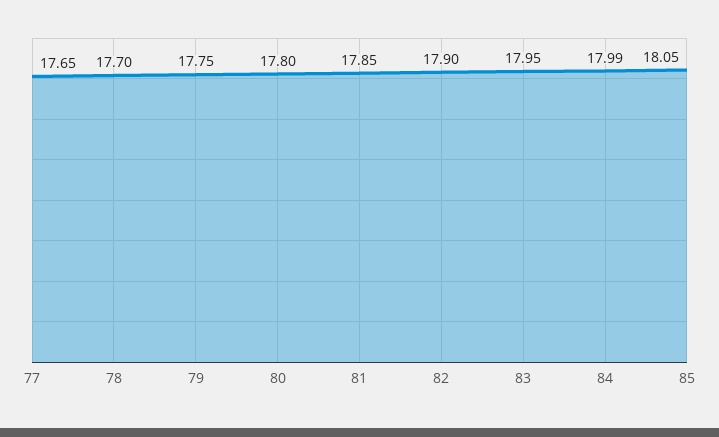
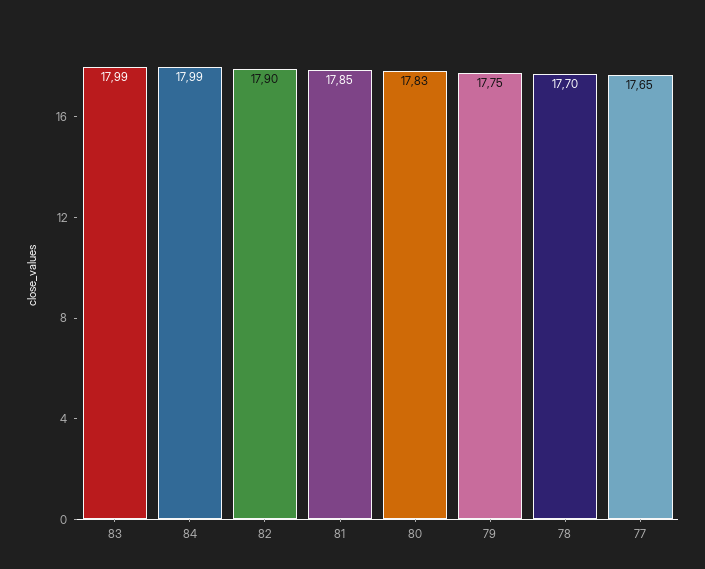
80: 17.8 -> 17.83
83: 17.95 -> 17.99
85: 18.05 -> none

